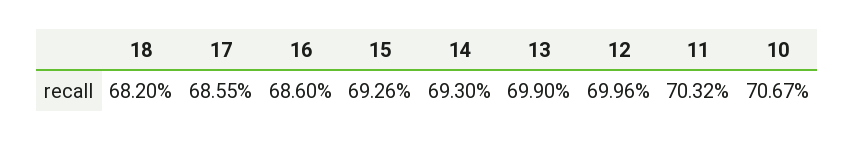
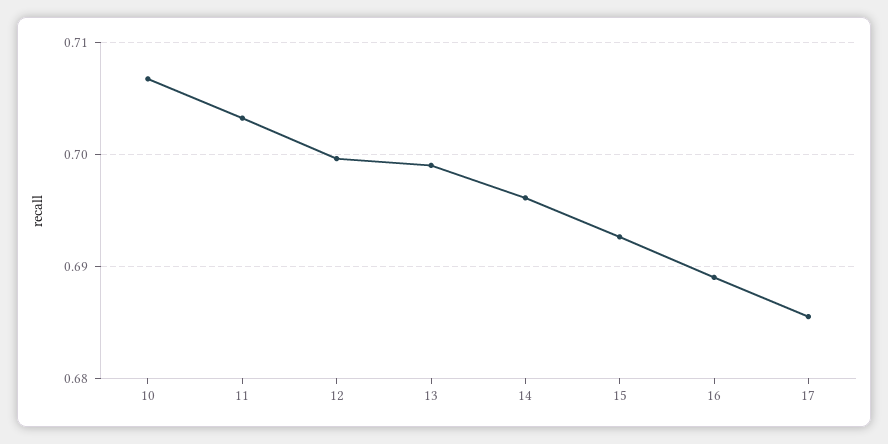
18: 0.682 -> none
16: 0.686 -> 0.689
14: 0.693 -> 0.696

